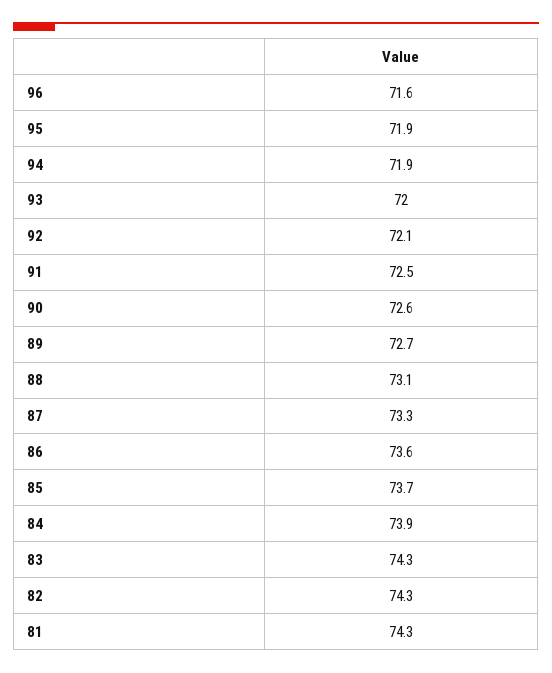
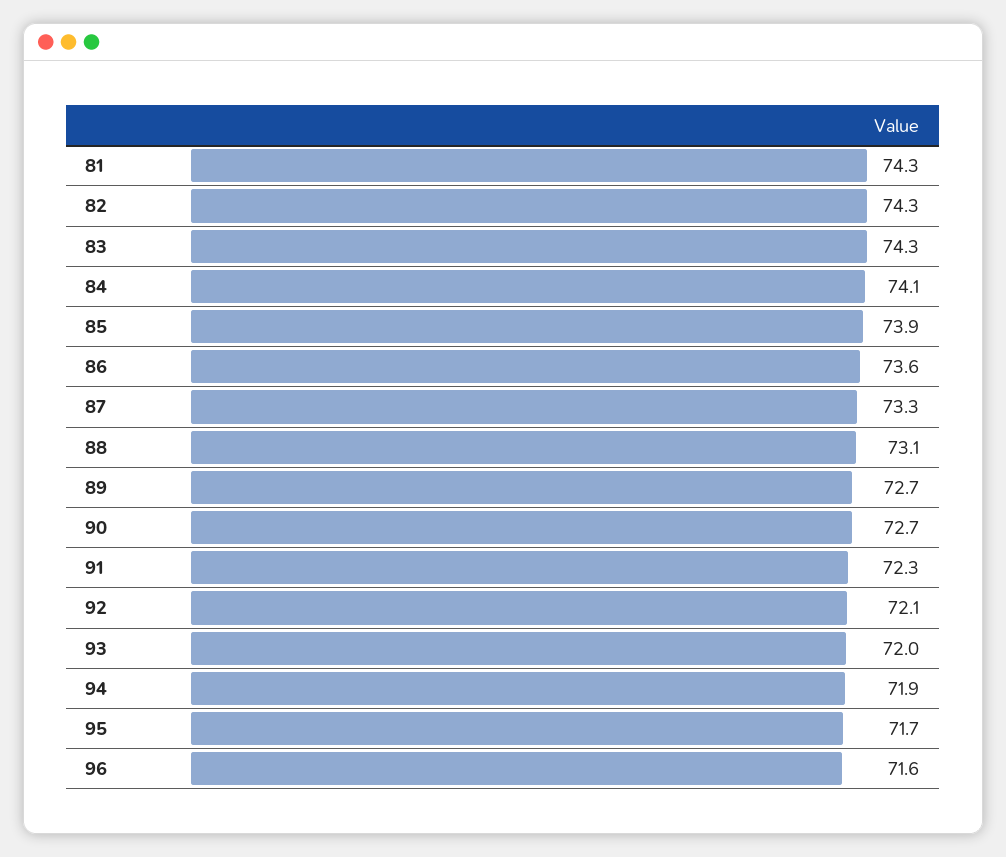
95: 71.9 -> 71.7
91: 72.5 -> 72.3
90: 72.6 -> 72.7
85: 73.7 -> 73.9
84: 73.9 -> 74.1

